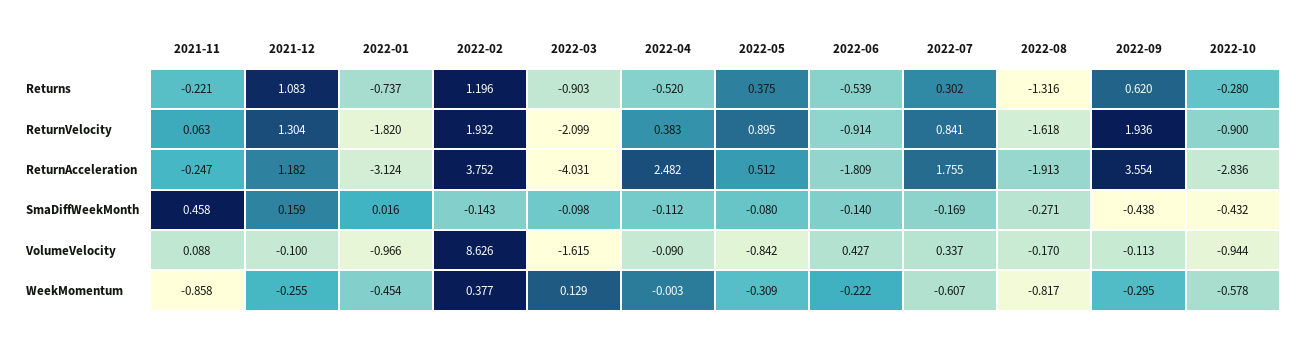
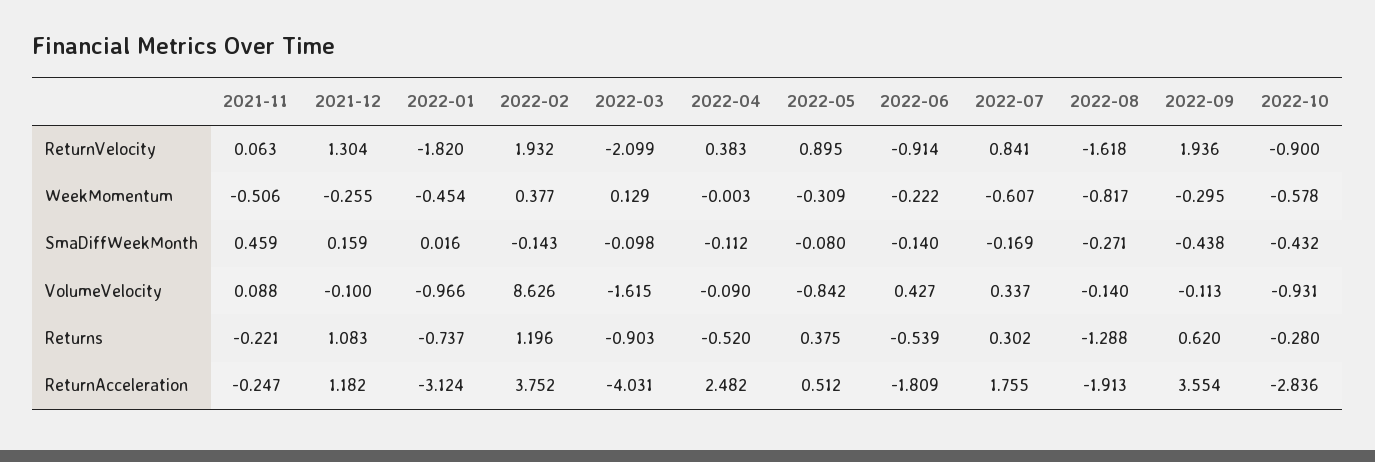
2022-08, Returns: -1.316 -> -1.288
2021-11, SmaDiffWeekMonth: 0.458 -> 0.459
2022-08, VolumeVelocity: -0.17 -> -0.14
2022-10, VolumeVelocity: -0.944 -> -0.931
2021-11, WeekMomentum: -0.858 -> -0.506

